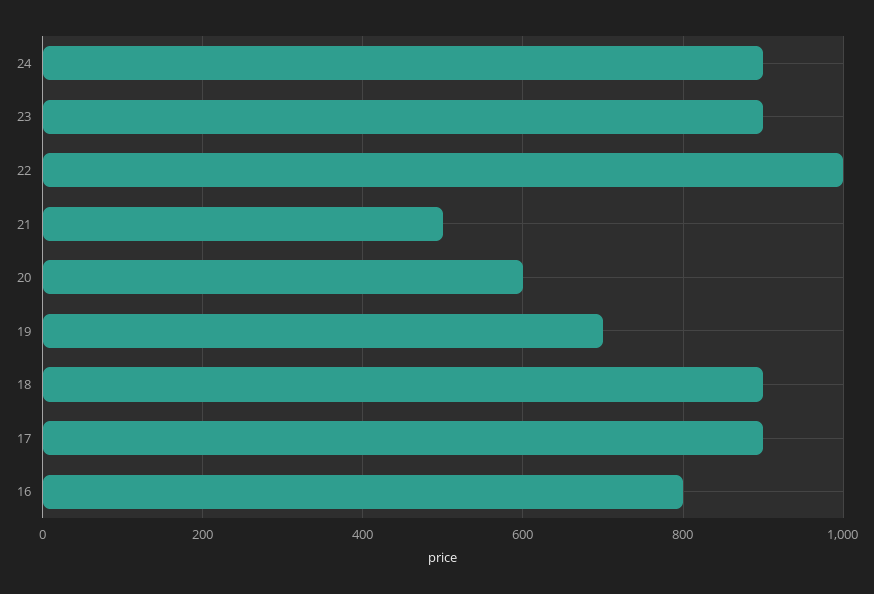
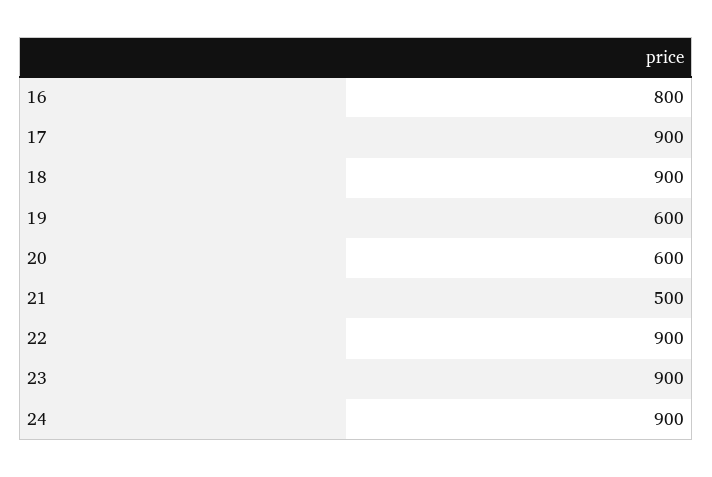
22: 1000 -> 900
19: 700 -> 600

